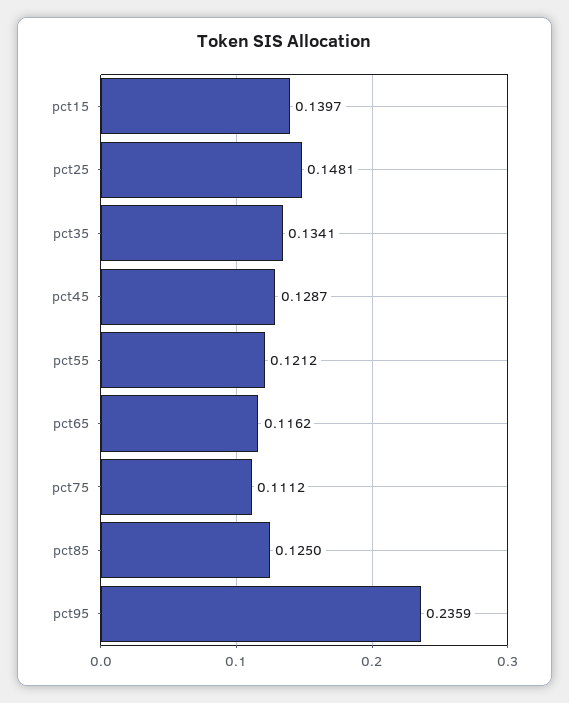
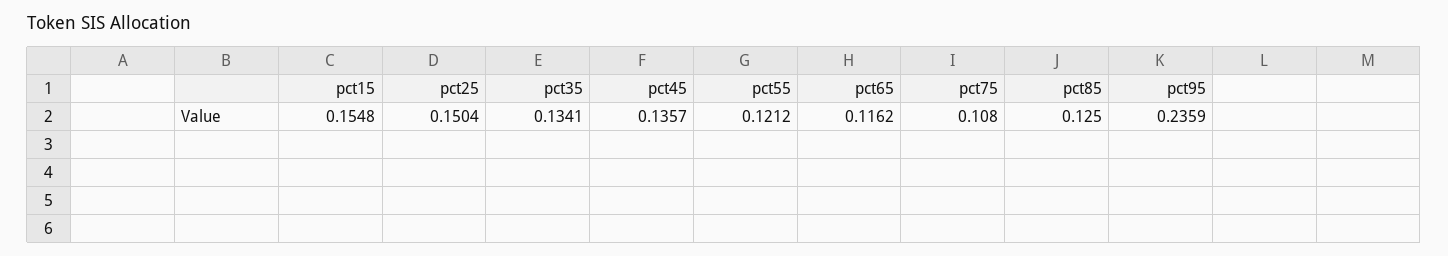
pct15: 0.1397 -> 0.1548
pct25: 0.1481 -> 0.1504
pct45: 0.1287 -> 0.1357
pct75: 0.1112 -> 0.108

